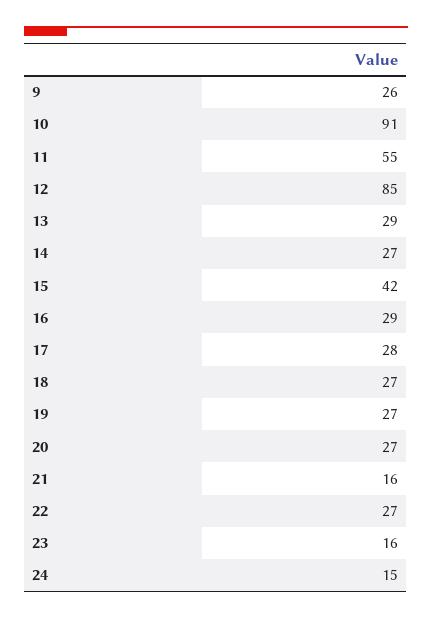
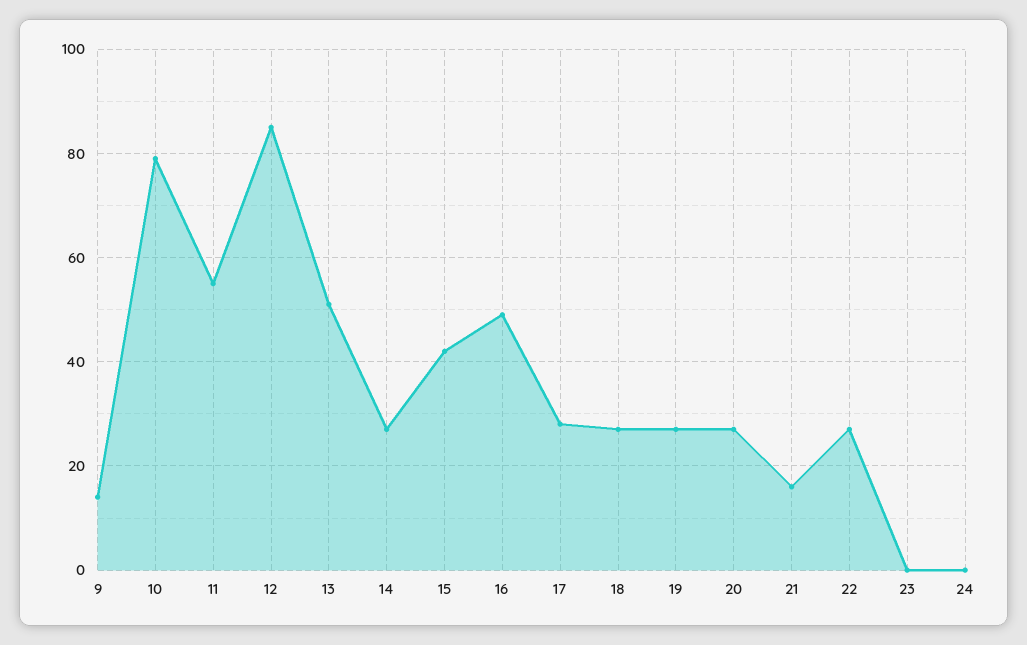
9: 26 -> 15
10: 91 -> 80
13: 29 -> 50
16: 29 -> 50
23: 16 -> 0
24: 15 -> 0

